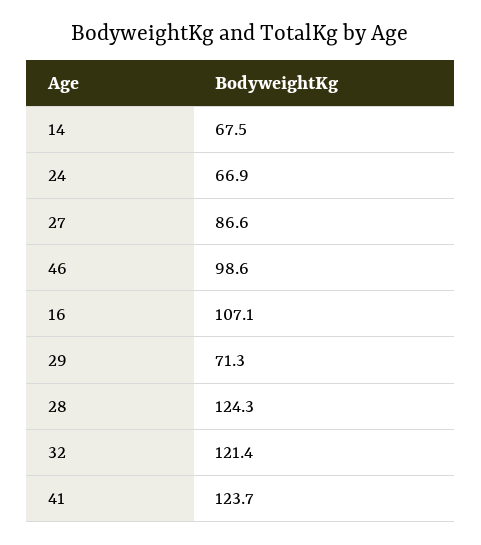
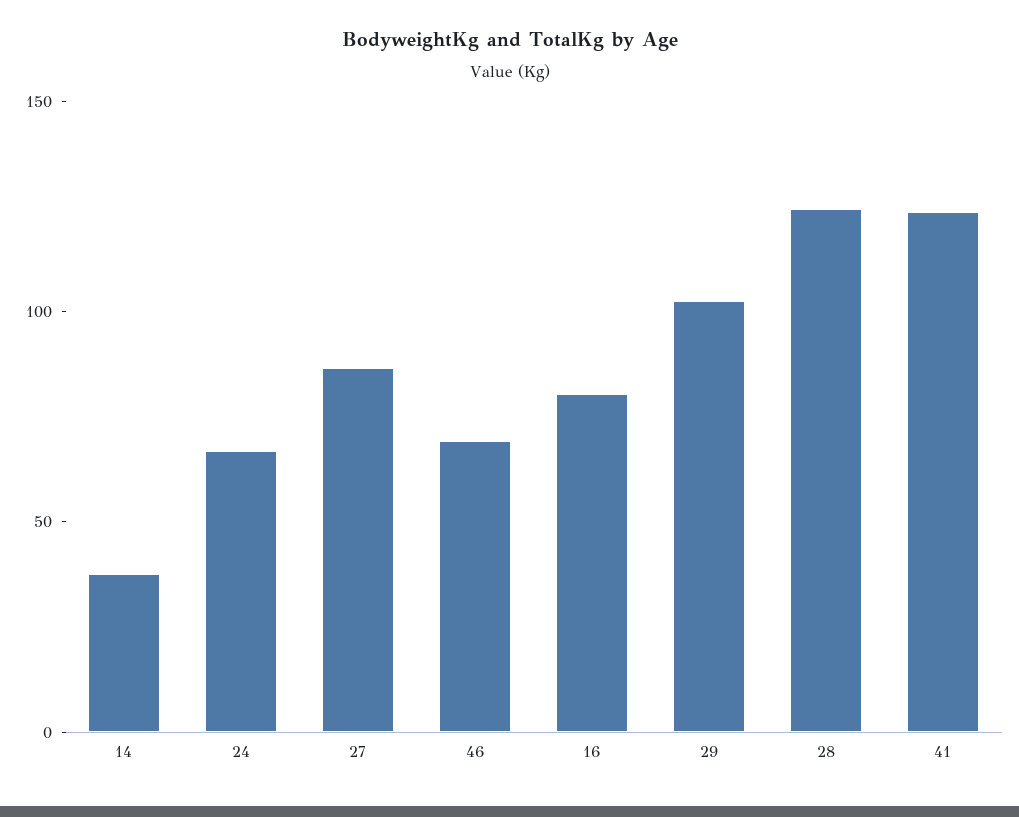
14: 67.5 -> 40
46: 98.6 -> 70
16: 107.1 -> 80
29: 71.3 -> 100
32: 121.4 -> none

